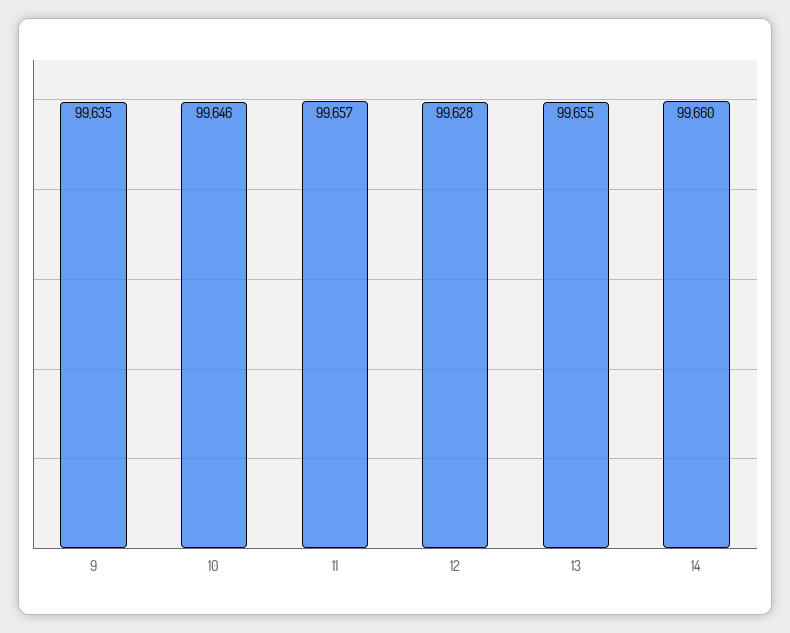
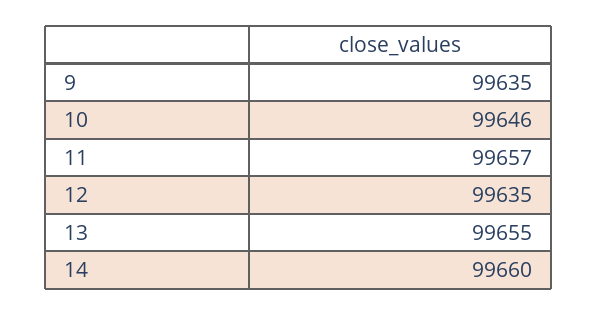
12: 99628 -> 99635

